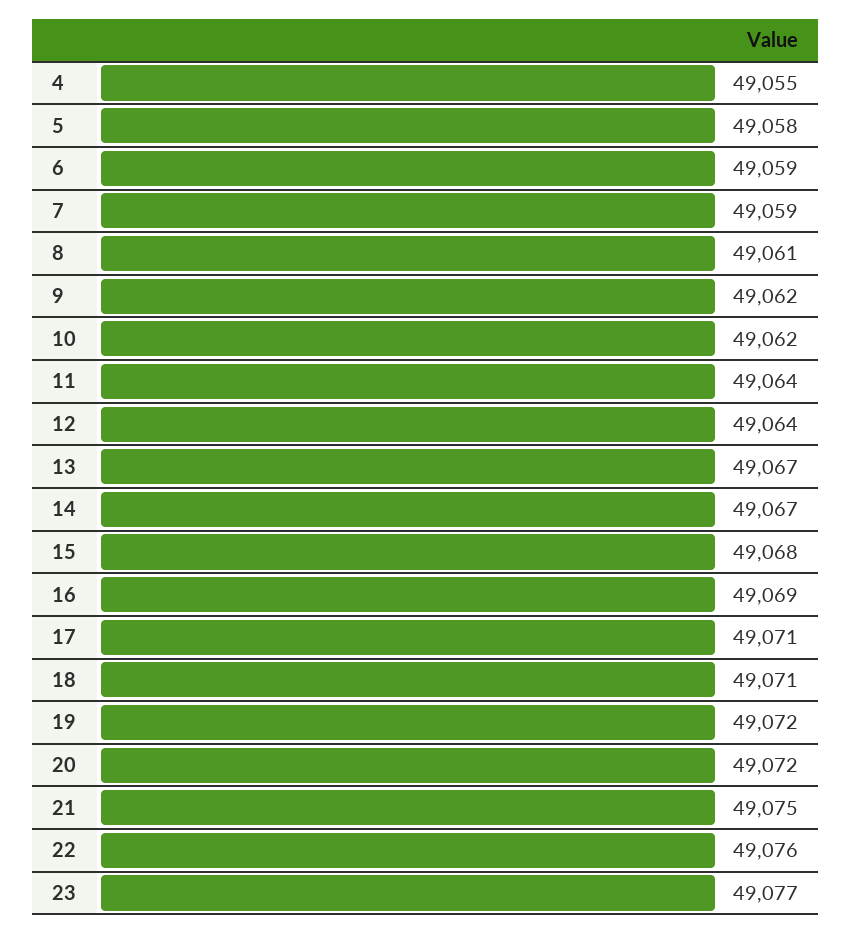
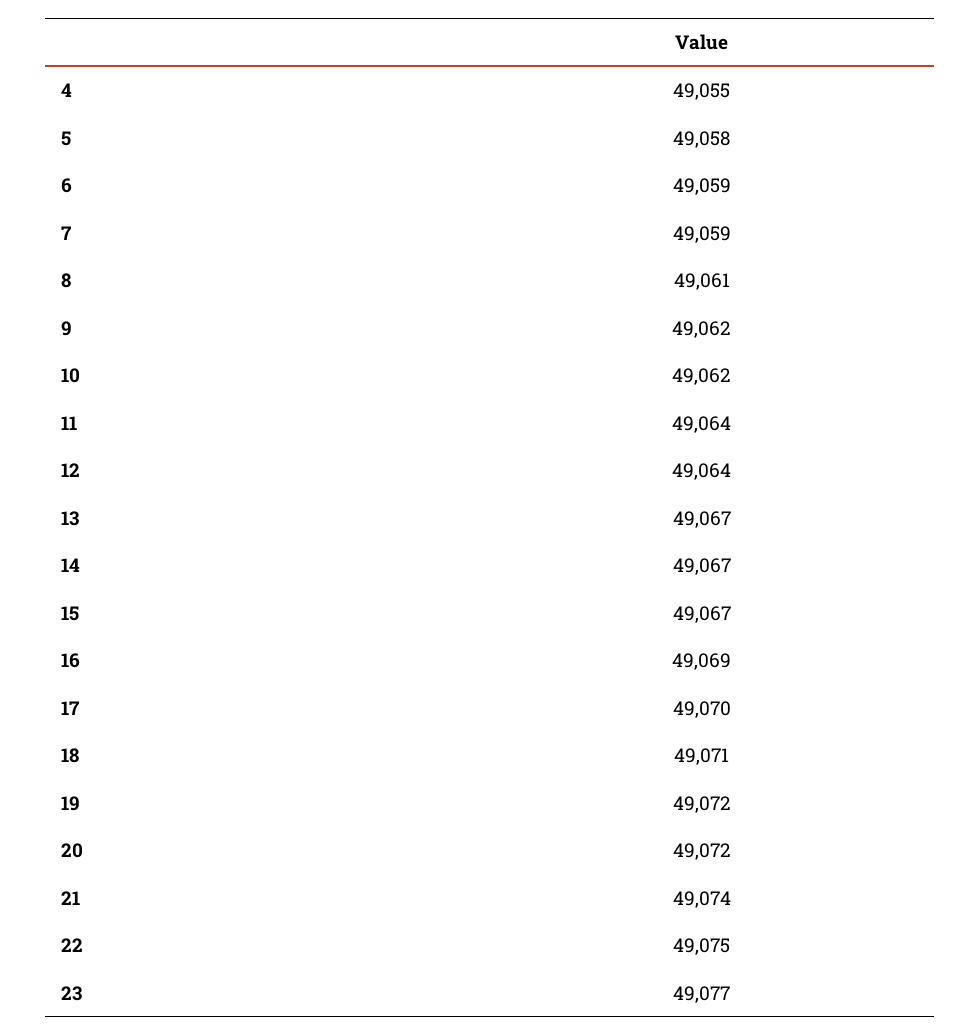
15: 49068 -> 49067
17: 49071 -> 49070
21: 49075 -> 49074
22: 49076 -> 49075

